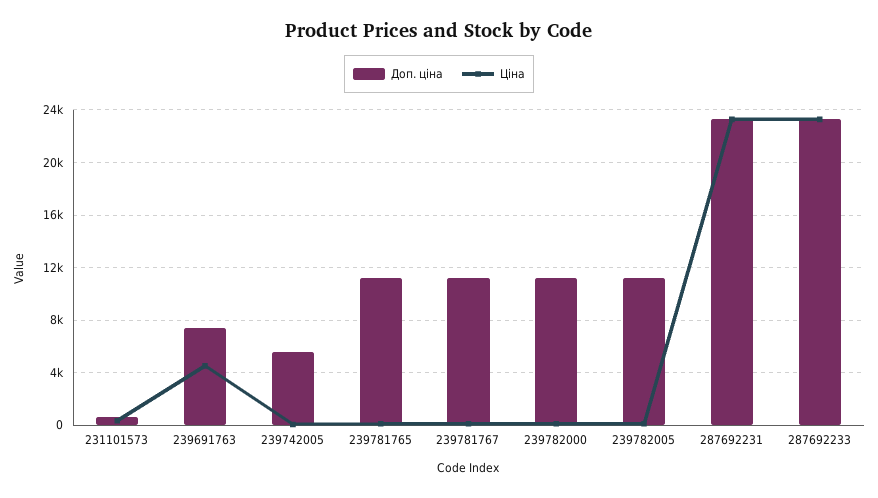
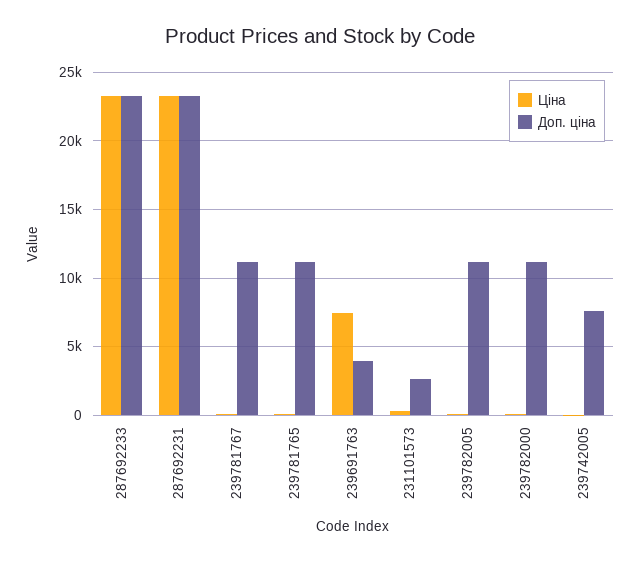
Доп. ціна, 231101573: 500 -> 2500
Доп. ціна, 239691763: 7500 -> 4000
Ціна, 239691763: 4500 -> 7500
Доп. ціна, 239742005: 5500 -> 7500

